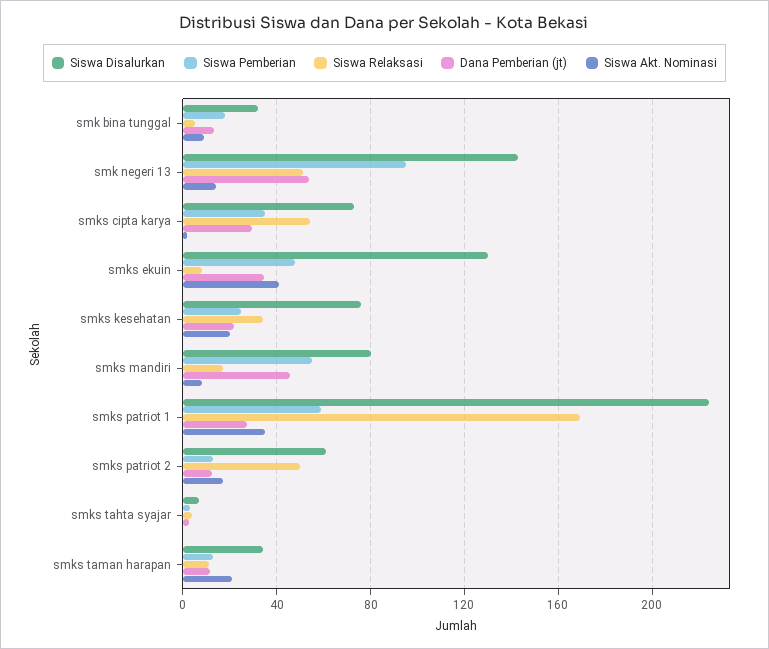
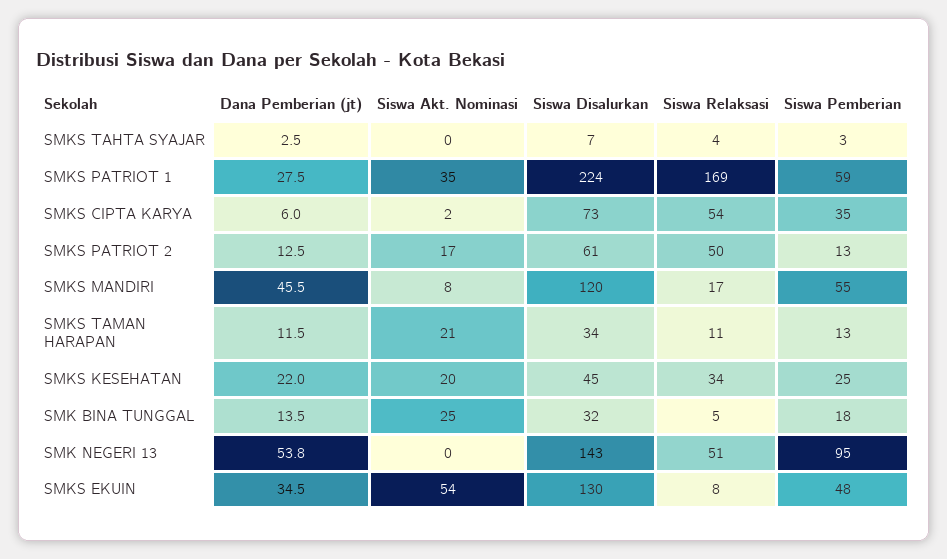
Siswa Akt. Nominasi, smk bina tunggal: 10 -> 25
Siswa Akt. Nominasi, smk negeri 13: 15 -> 0
Dana Pemberian (jt), smks cipta karya: 30 -> 6
Siswa Akt. Nominasi, smks ekuin: 40 -> 54
Siswa Disalurkan, smks kesehatan: 75 -> 45
Siswa Disalurkan, smks mandiri: 80 -> 120

